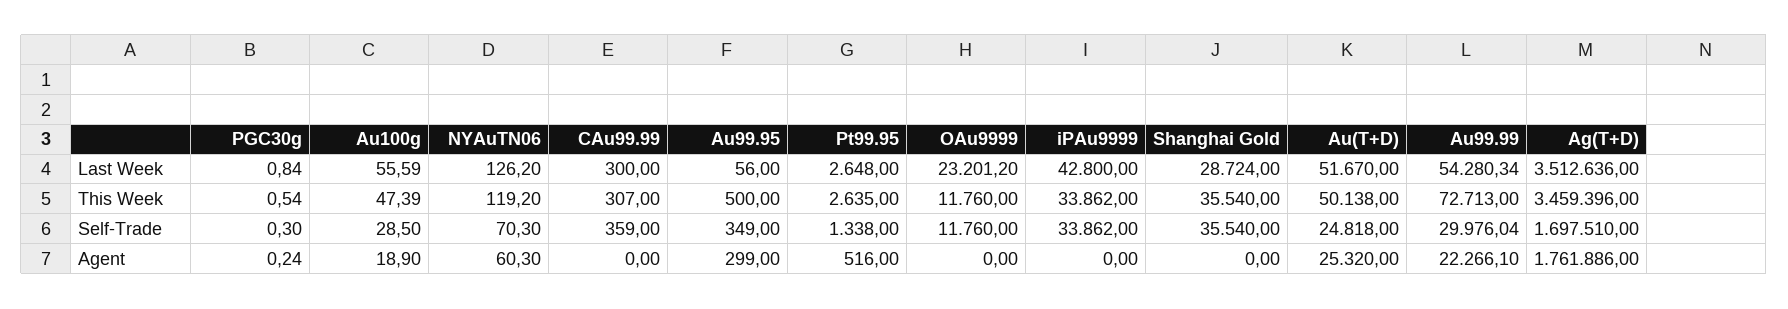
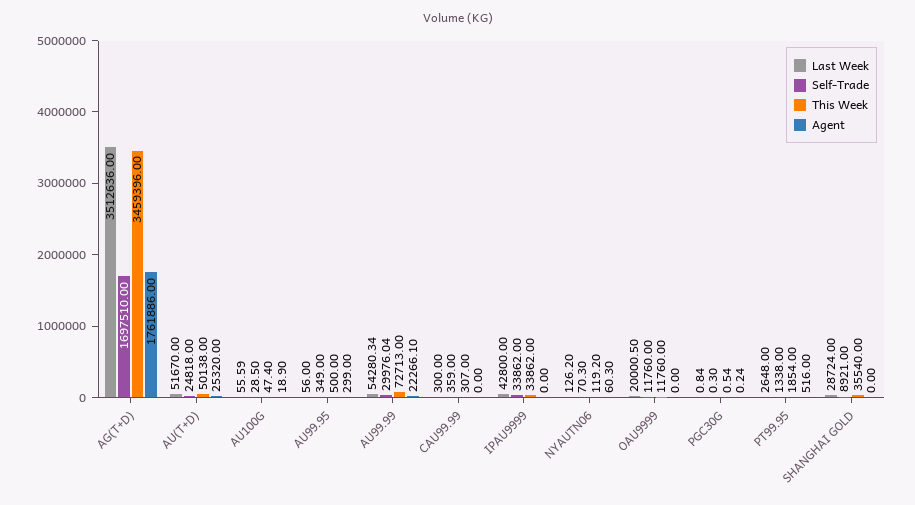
Last Week, OAu9999: 23201.2 -> 20000.5
This Week, Au100g: 47.39 -> 47.4
This Week, Pt99.95: 2635 -> 1854
Self-Trade, Shanghai Gold: 35540 -> 8921

